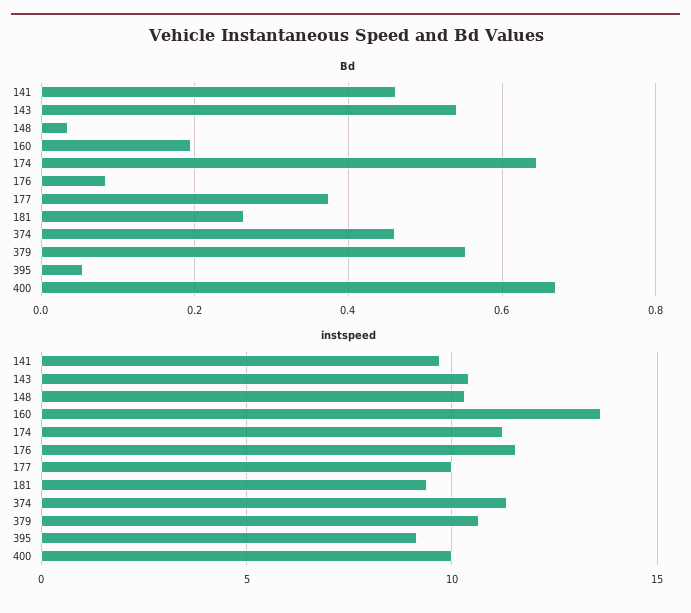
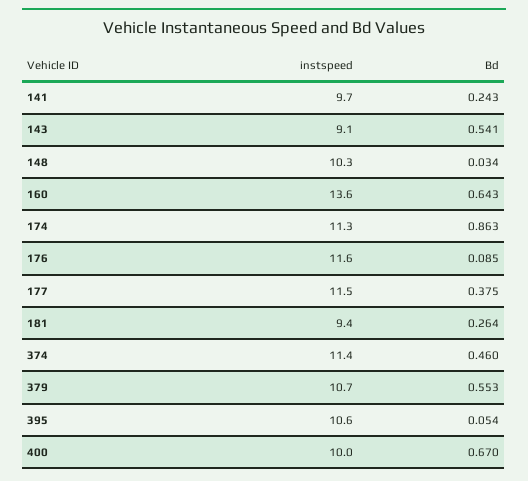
Bd, 141: 0.46 -> 0.243
Bd, 160: 0.2 -> 0.643
Bd, 174: 0.64 -> 0.863
instspeed, 143: 10.5 -> 9.1
instspeed, 177: 10 -> 11.5
instspeed, 395: 9 -> 10.6

